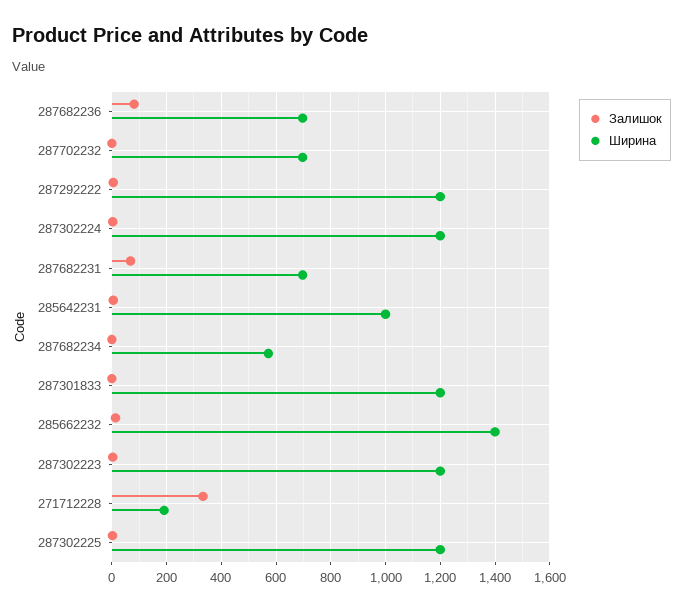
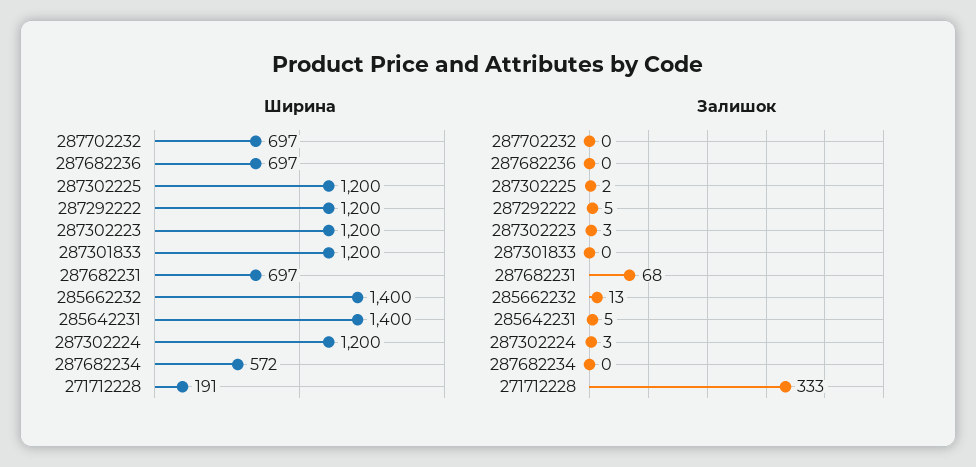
Залишок, 287682236: 75 -> 0
Ширина, 285642231: 1000 -> 1400

